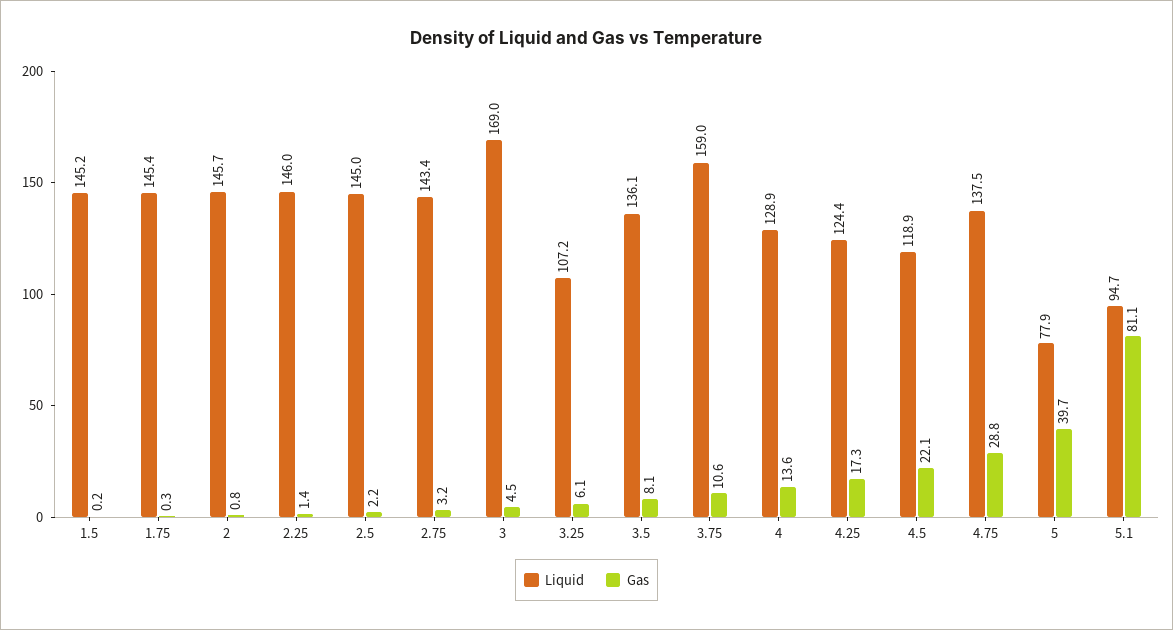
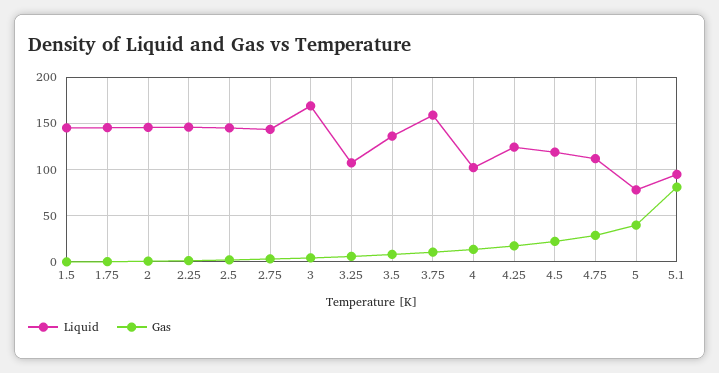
Liquid, 4: 128.9 -> 100
Liquid, 4.75: 137.5 -> 110

